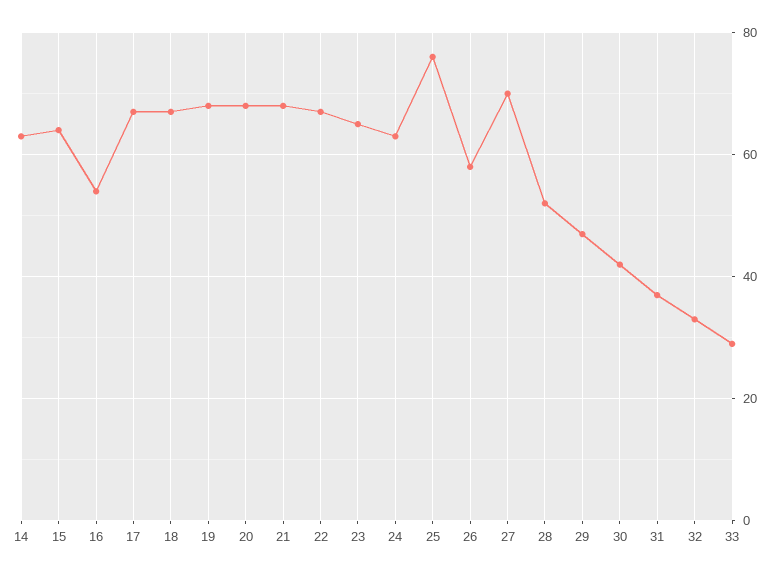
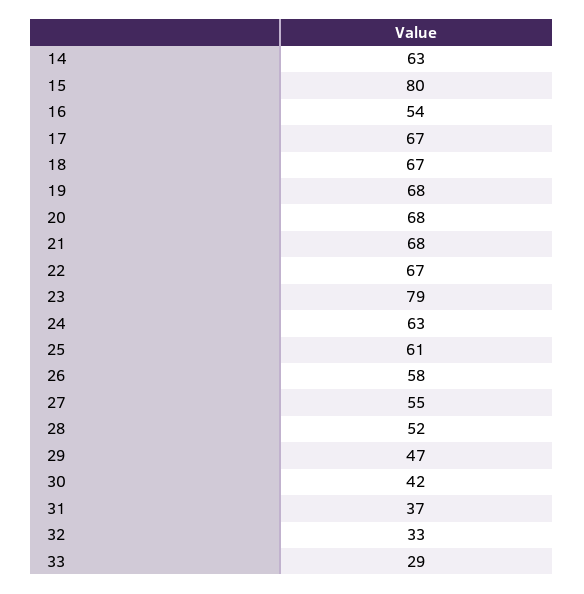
15: 65 -> 80
23: 65 -> 79
25: 75 -> 61
27: 70 -> 55

